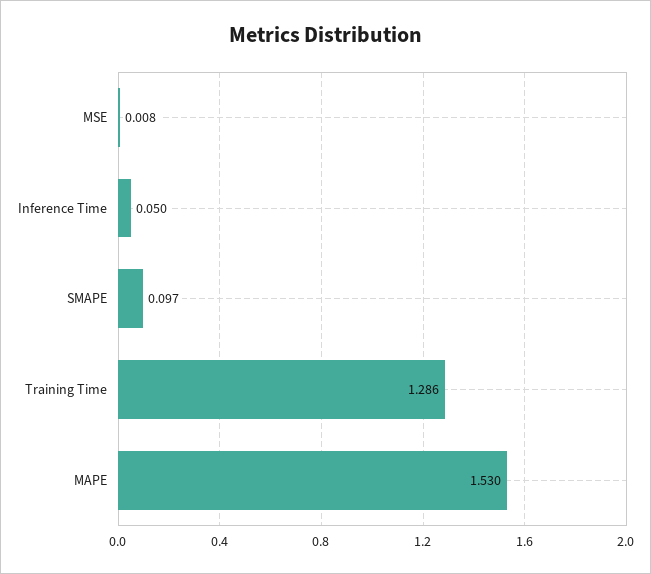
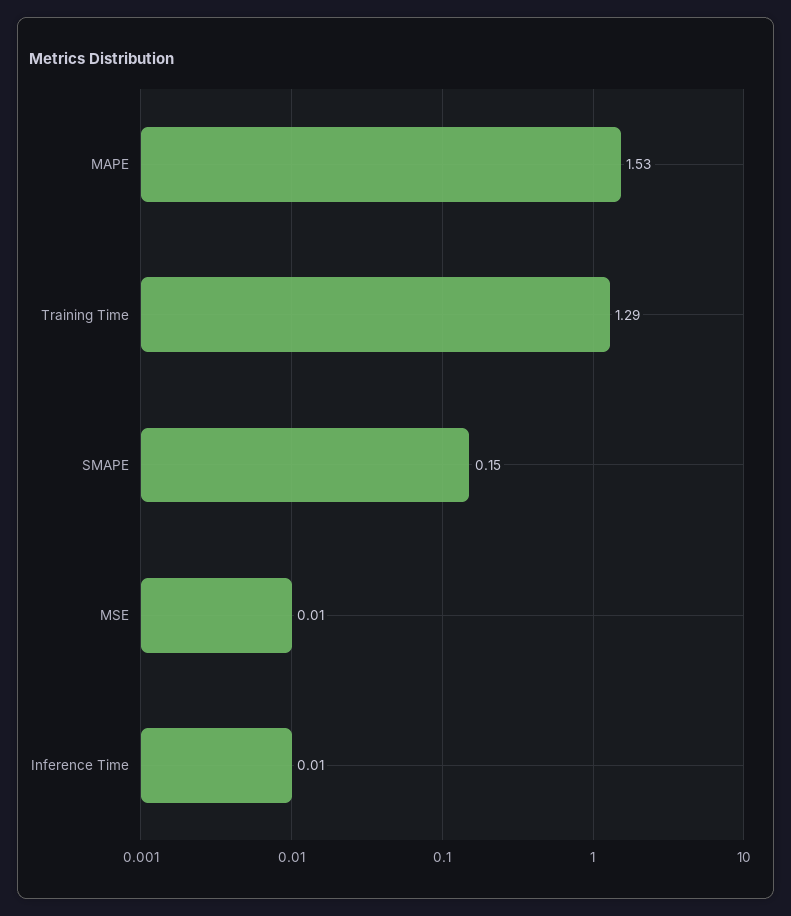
Inference Time: 0.05 -> 0.01
SMAPE: 0.097 -> 0.15

